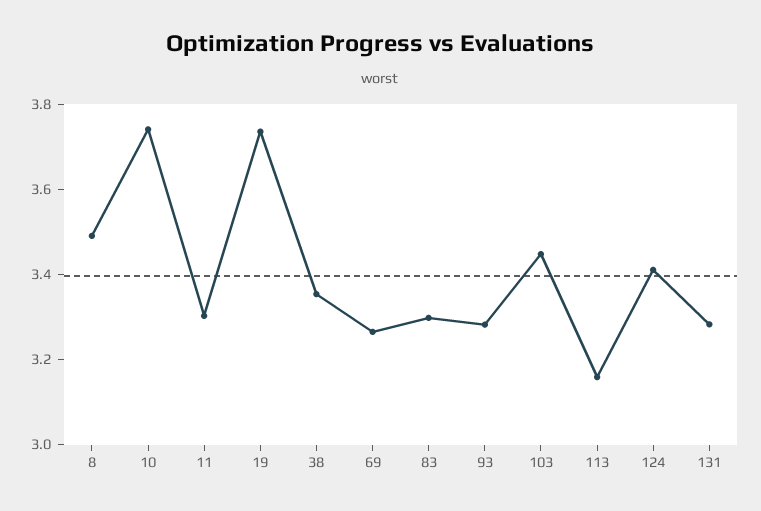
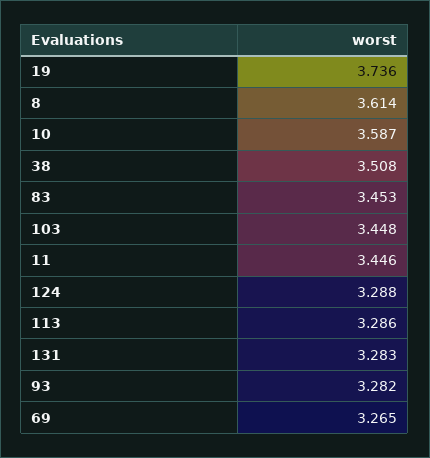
8: 3.5 -> 3.614
10: 3.75 -> 3.587
11: 3.3 -> 3.446
38: 3.35 -> 3.508
83: 3.3 -> 3.453
113: 3.15 -> 3.286
124: 3.4 -> 3.288

